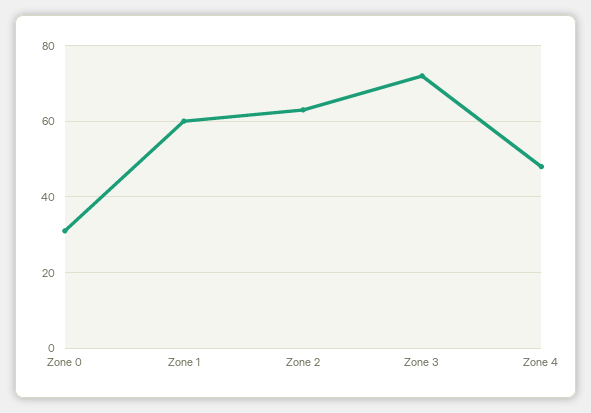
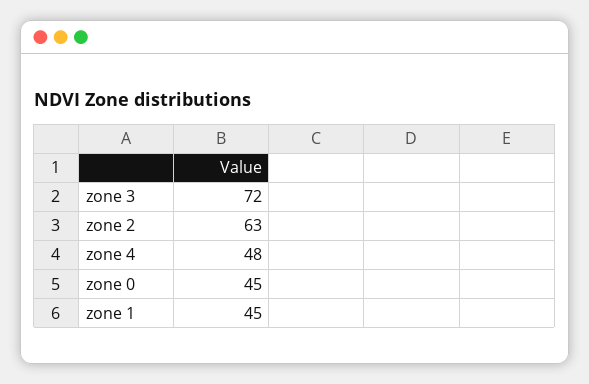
Zone 0: 30 -> 45
Zone 1: 60 -> 45

